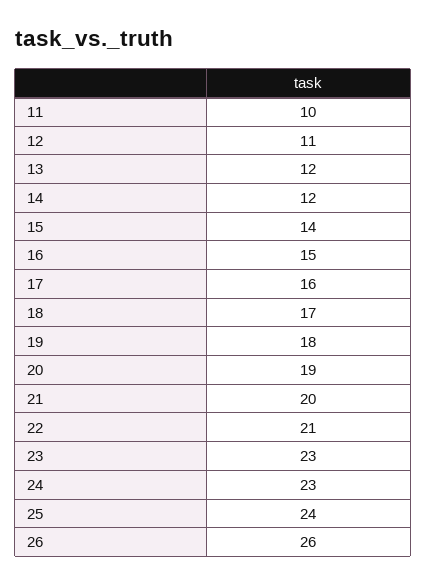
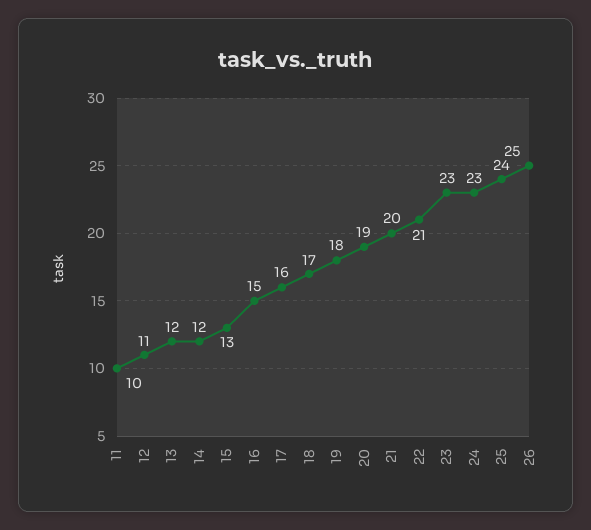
15: 14 -> 13
26: 26 -> 25

